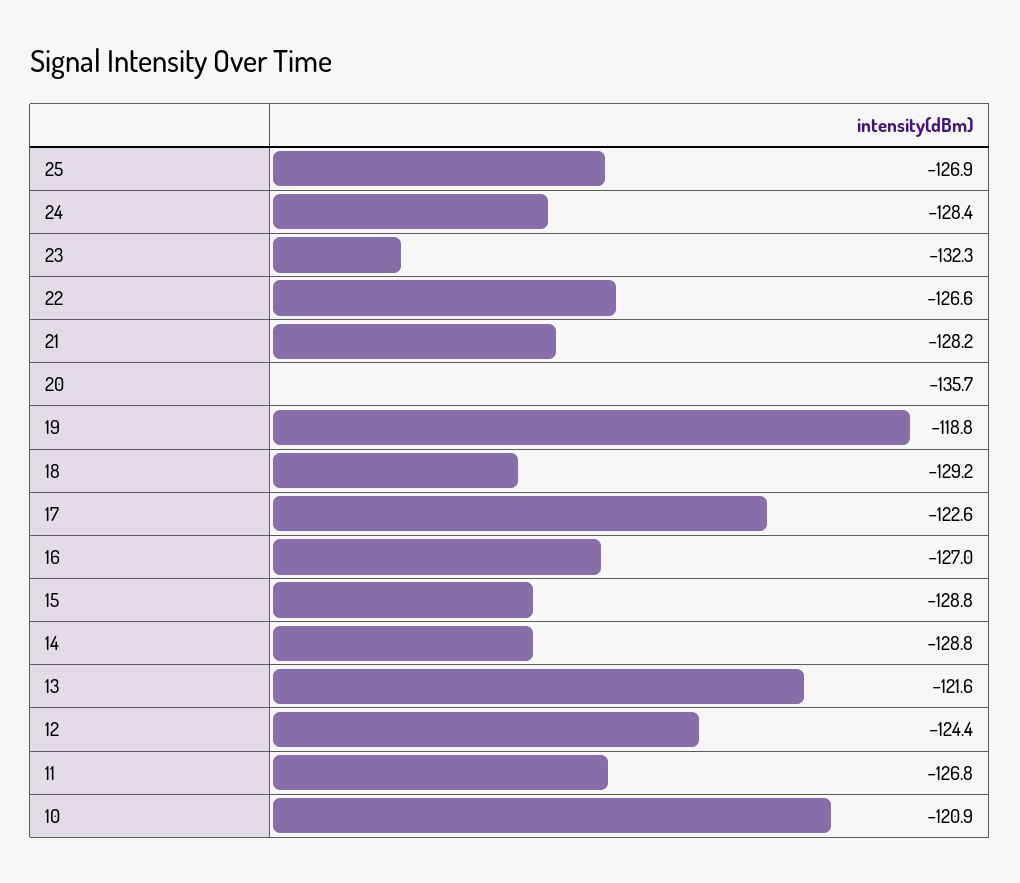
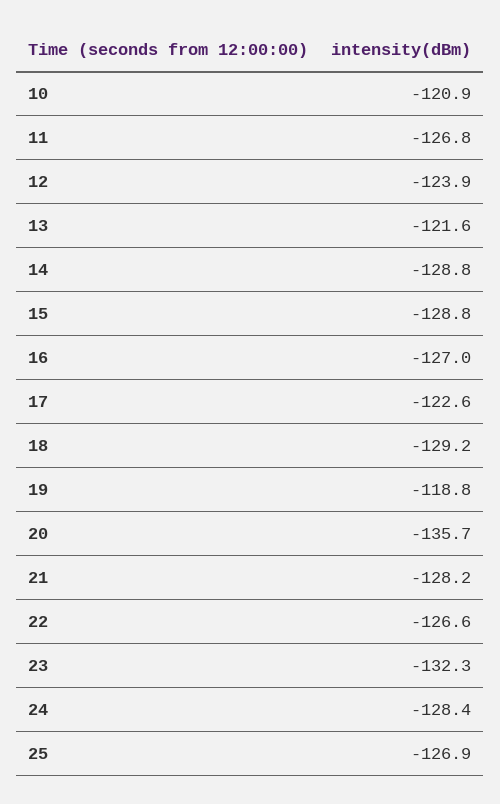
12: -124.4 -> -123.9

